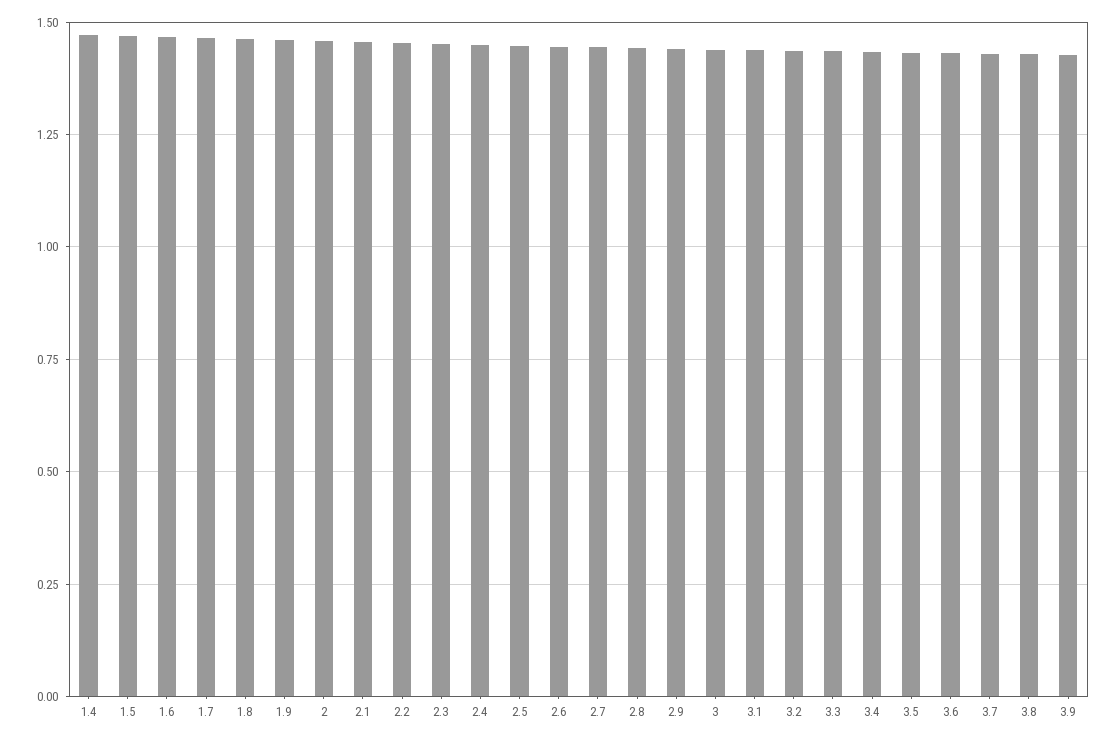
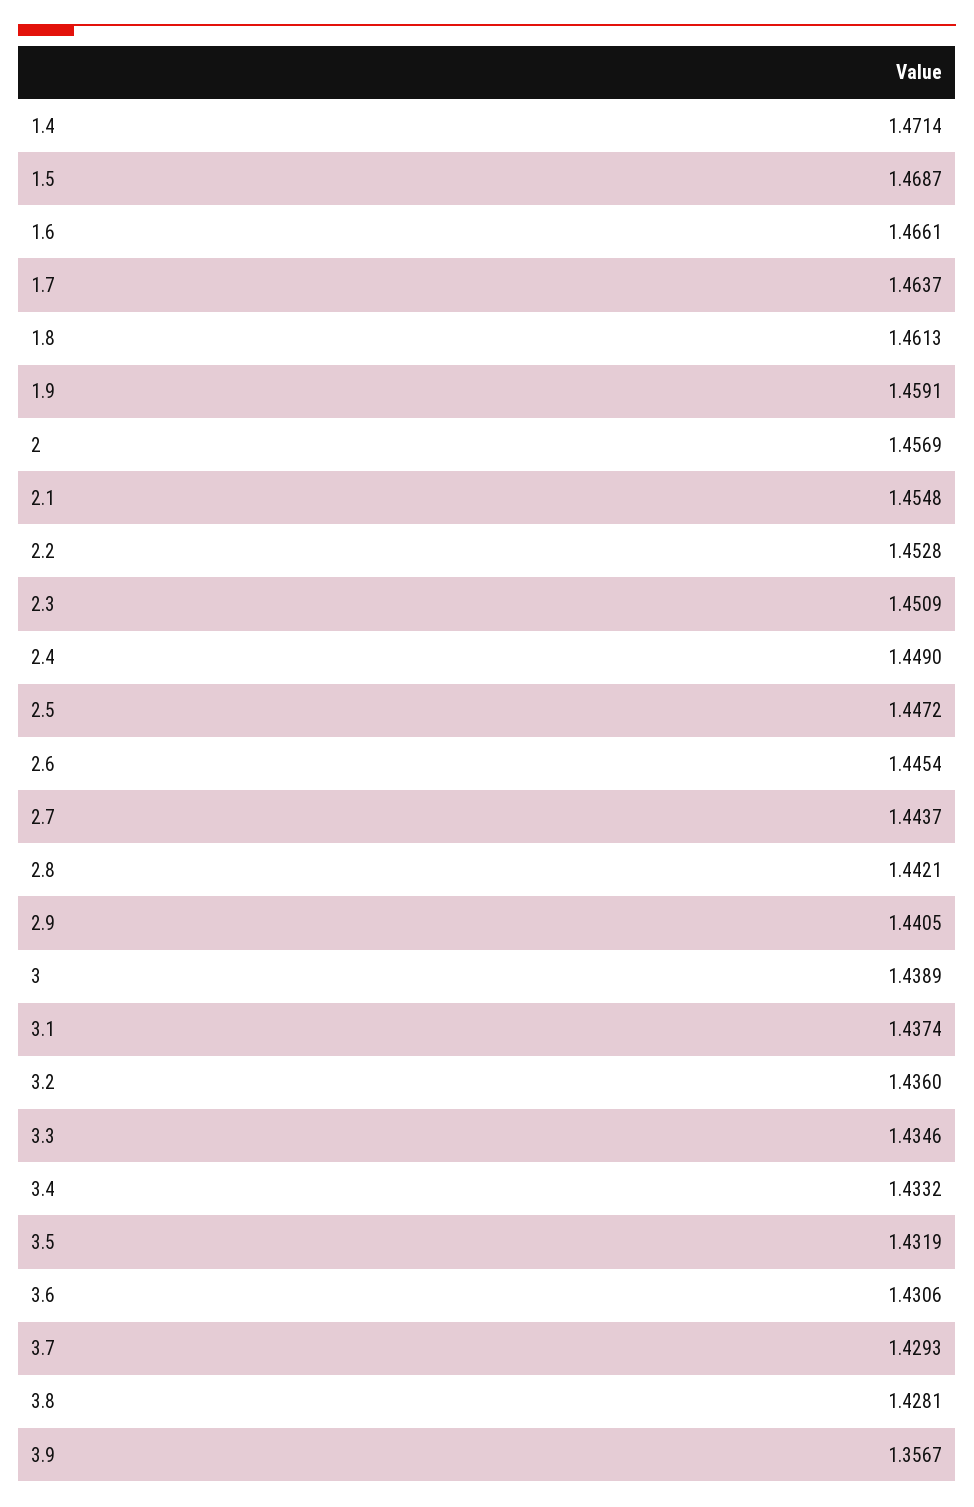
3.9: 1.425 -> 1.3567

